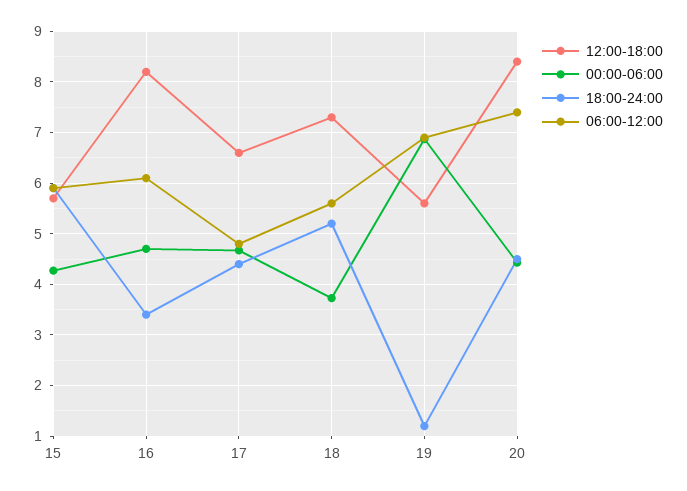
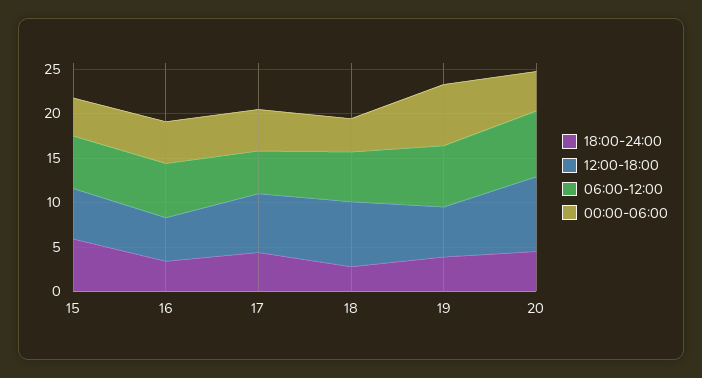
12:00-18:00, 16: 8.2 -> 5
18:00-24:00, 18: 5.2 -> 3
18:00-24:00, 19: 1.2 -> 4

